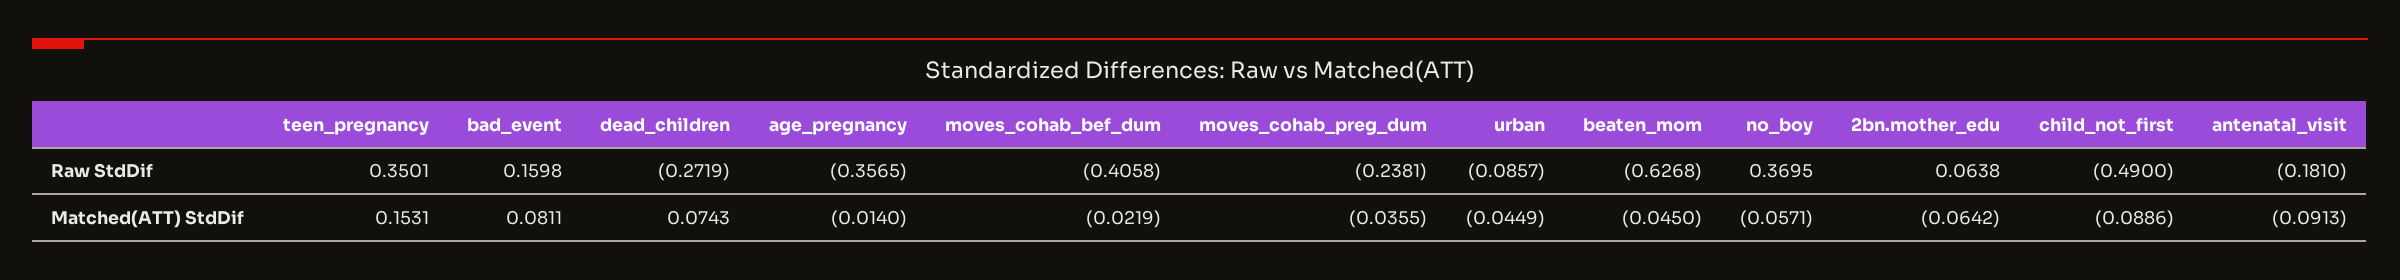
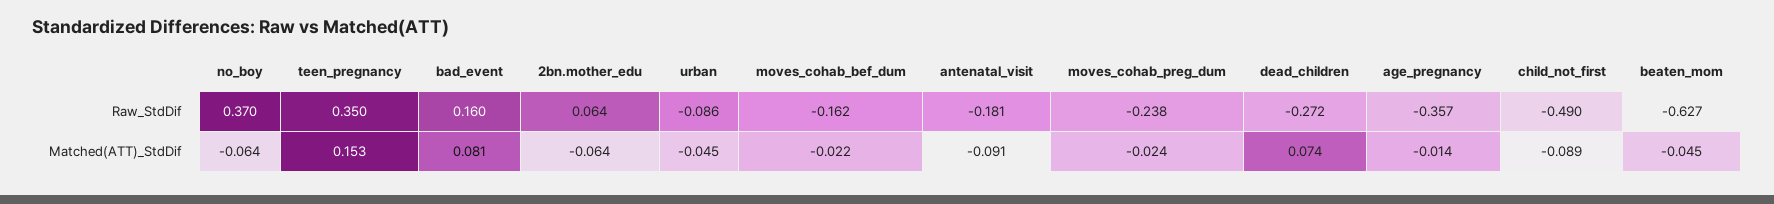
moves_cohab_bef_dum, Raw StdDif: -0.4058 -> -0.162
moves_cohab_preg_dum, Matched(ATT) StdDif: -0.0355 -> -0.024
no_boy, Matched(ATT) StdDif: -0.0571 -> -0.064

